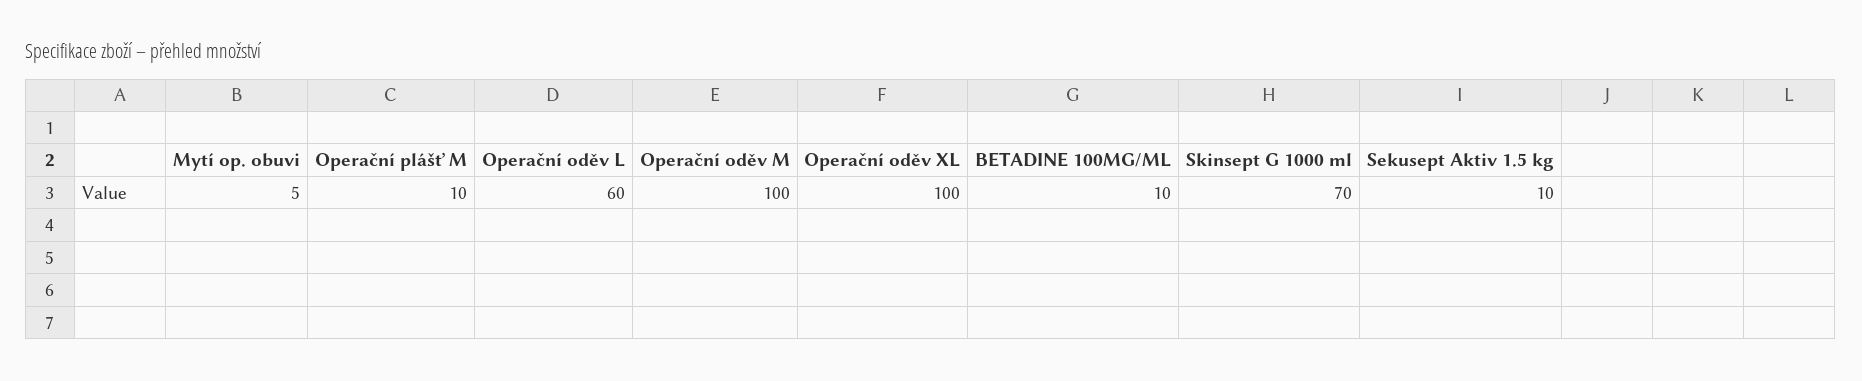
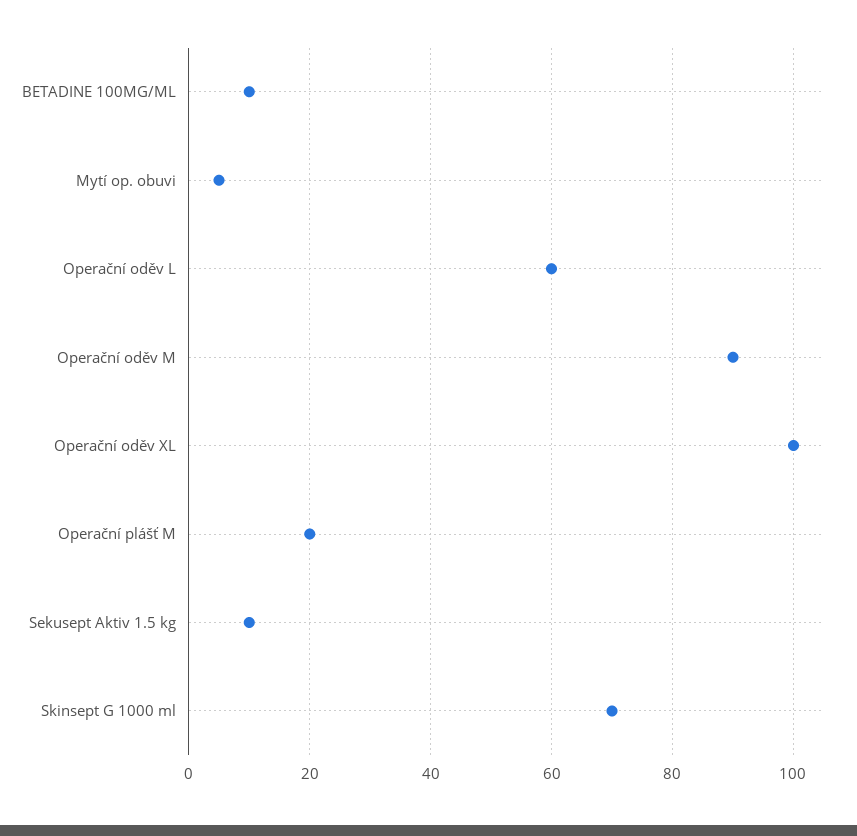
Operační plášť M: 10 -> 20
Operační oděv M: 100 -> 90

